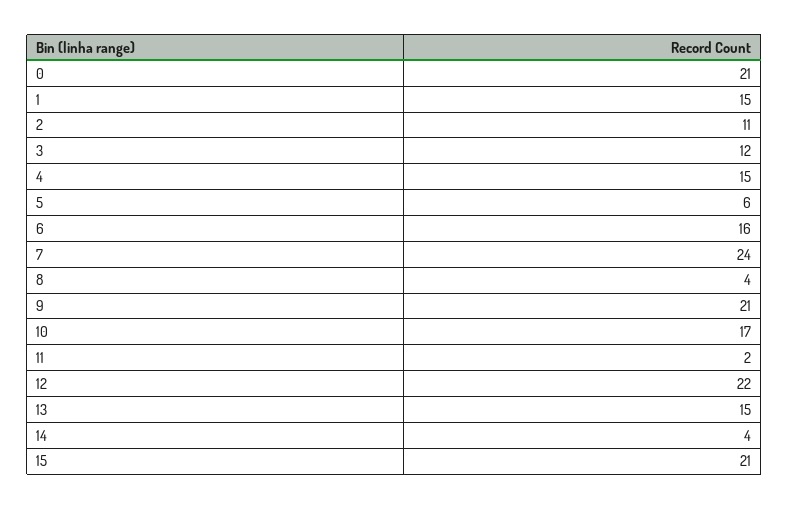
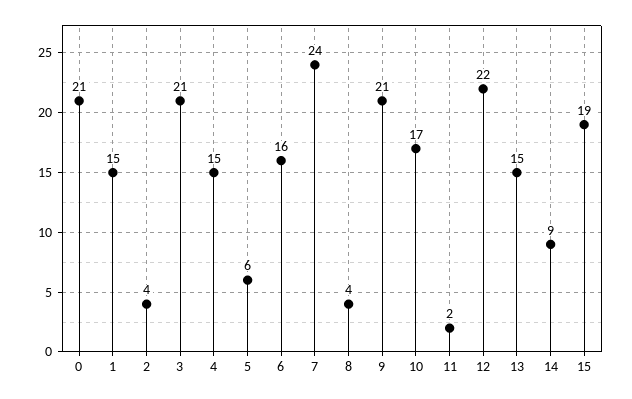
2: 11 -> 4
3: 12 -> 21
14: 4 -> 9
15: 21 -> 19

